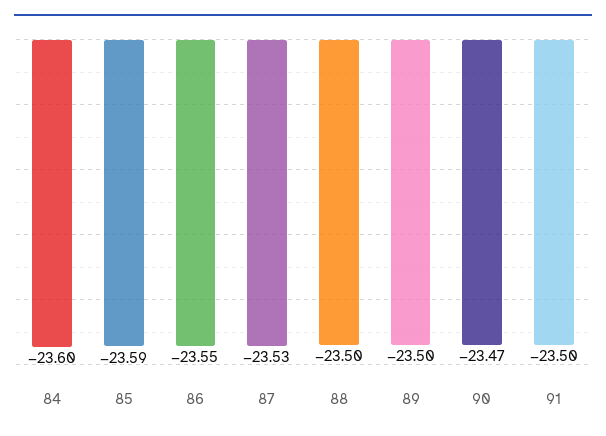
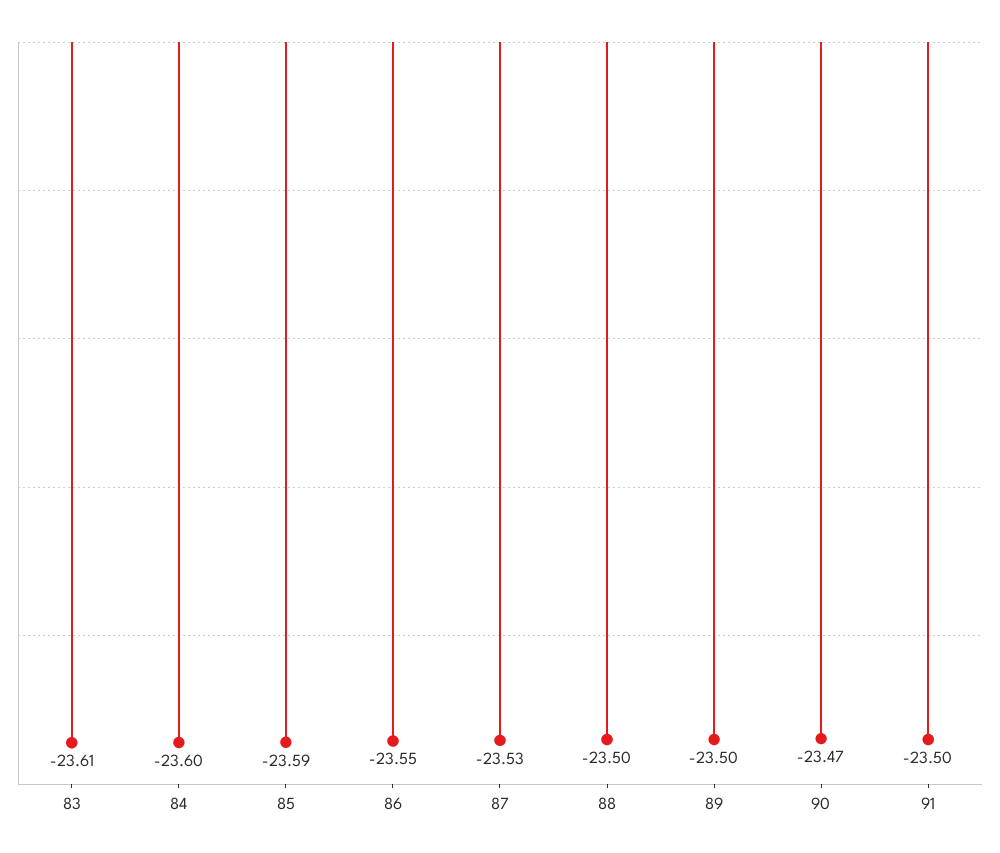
83: none -> -23.61

